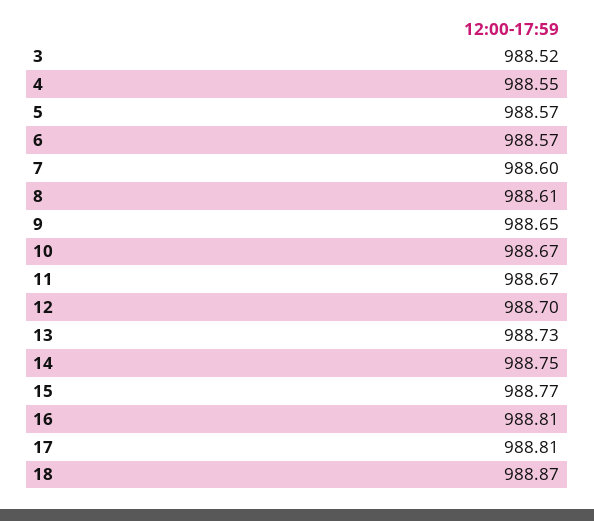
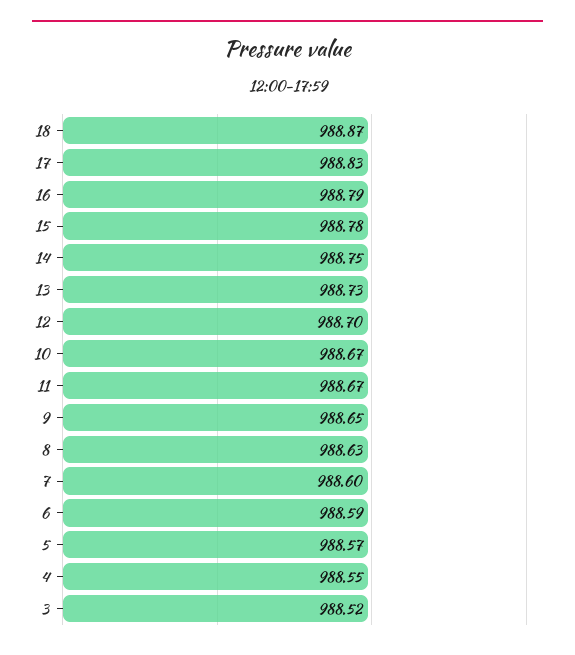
6: 988.57 -> 988.59
8: 988.61 -> 988.63
15: 988.77 -> 988.78
16: 988.81 -> 988.79
17: 988.81 -> 988.83

